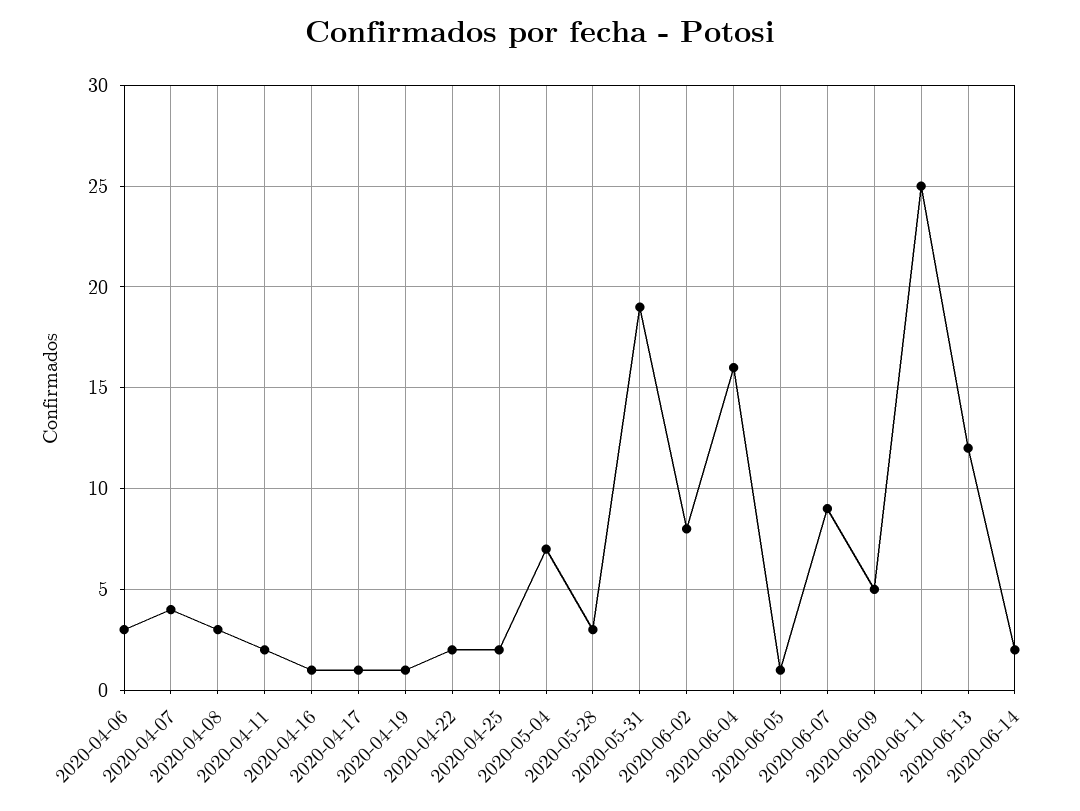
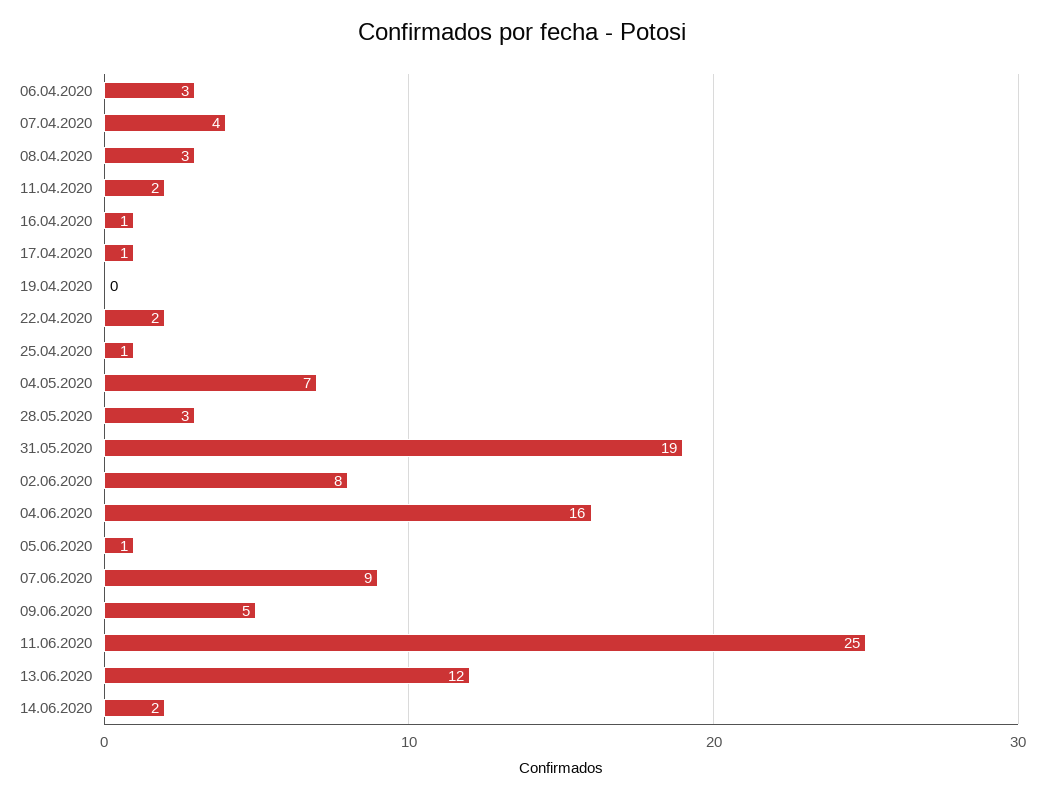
2020-04-19: 1 -> 0
2020-04-25: 2 -> 1

